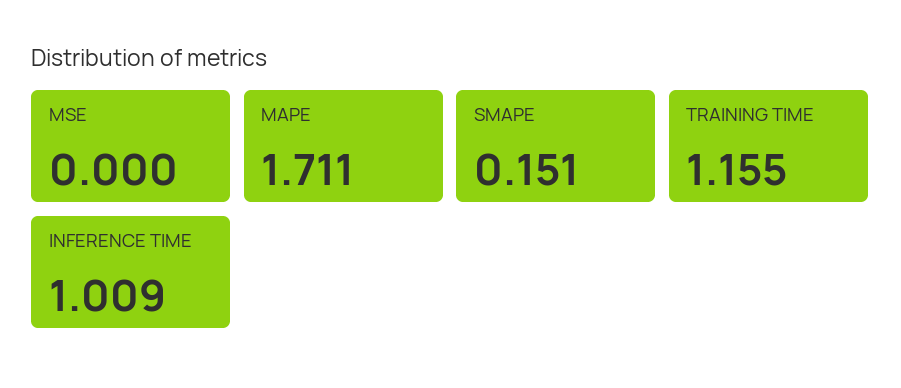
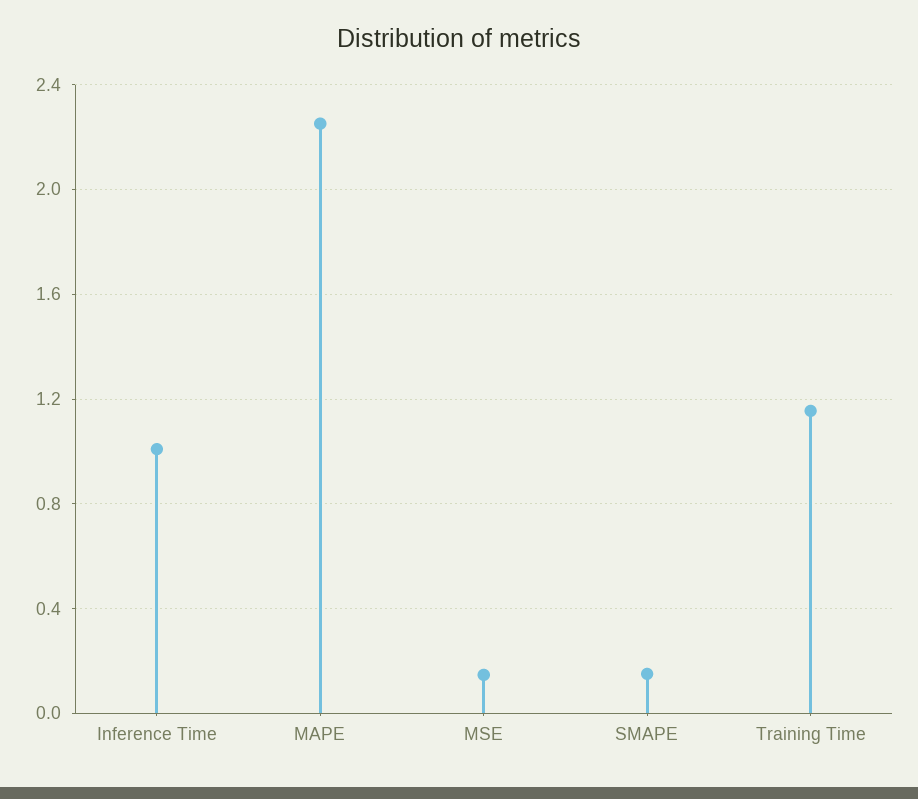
MSE: 0 -> 0.15
MAPE: 1.711 -> 2.25

